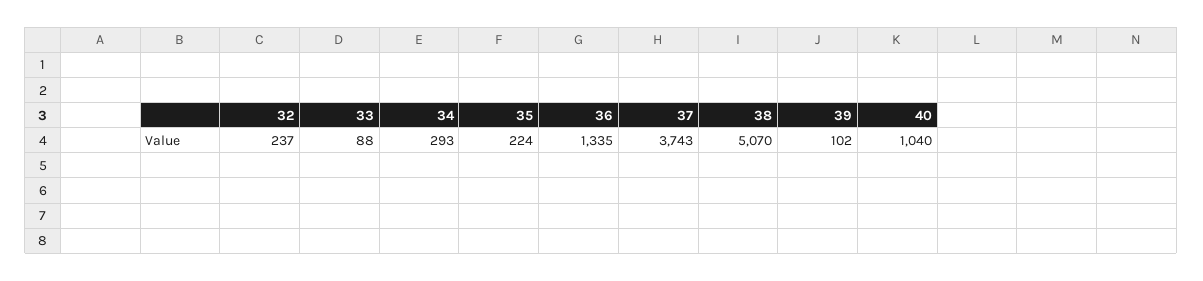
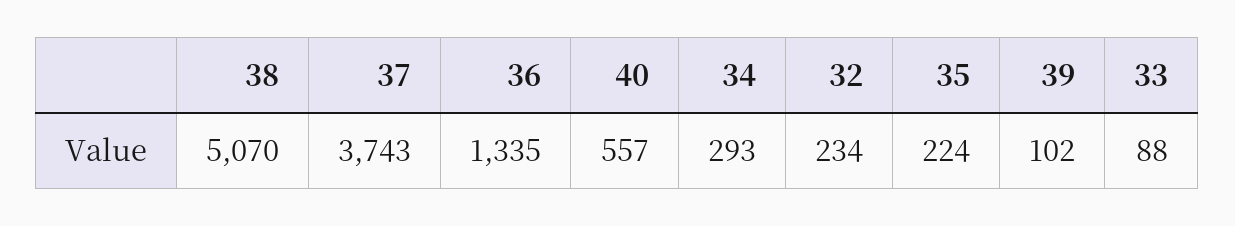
32: 237 -> 234
40: 1040 -> 557

